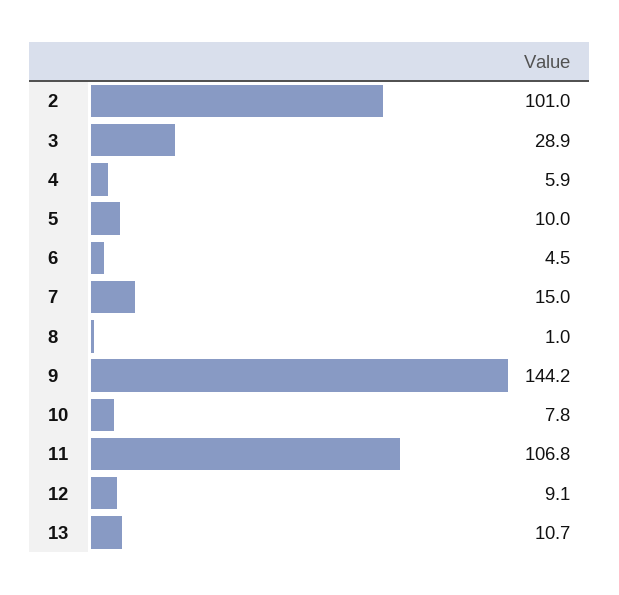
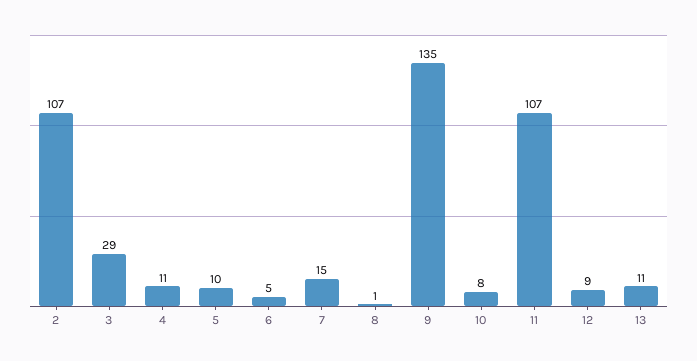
2: 101 -> 107
4: 5.9 -> 11
9: 144.2 -> 135

